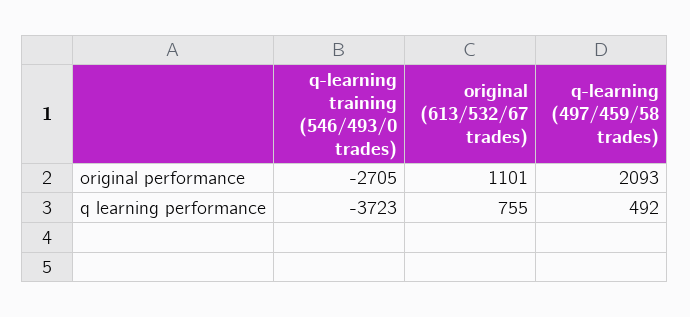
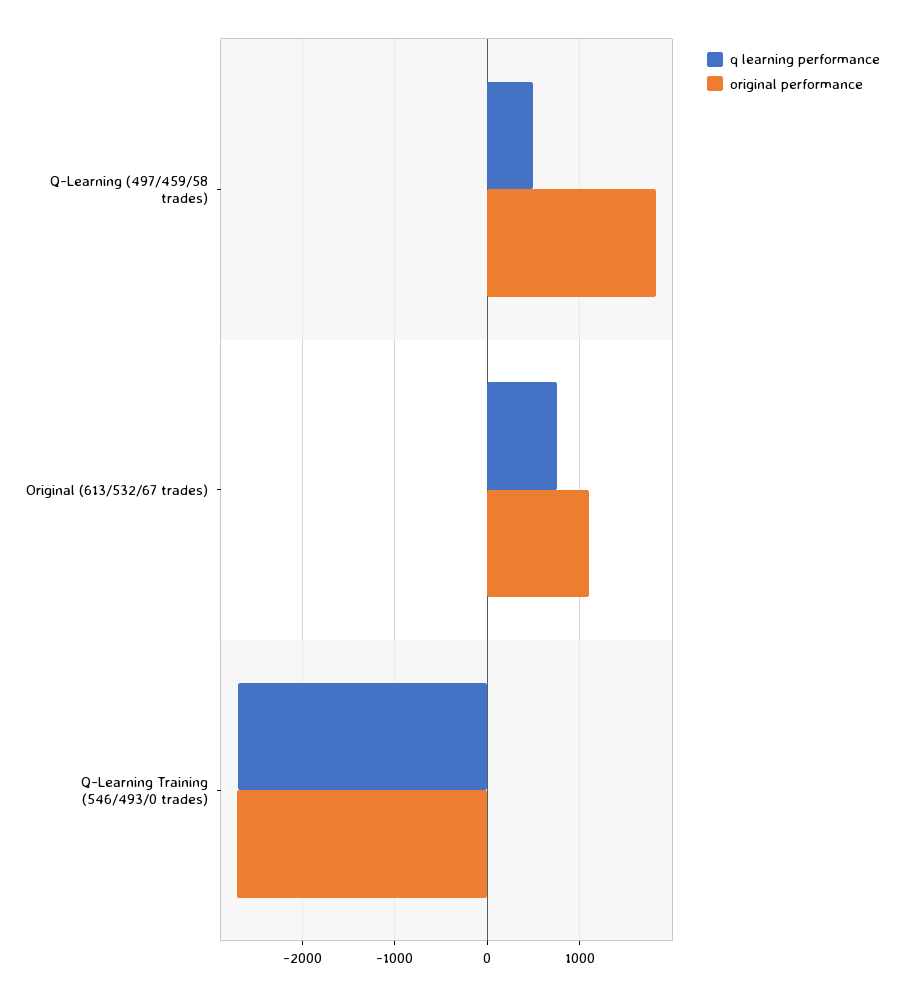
original performance, q-learning (497/459/58 trades): 2093 -> 1800
q learning performance, q-learning training (546/493/0 trades): -3723 -> -2700

